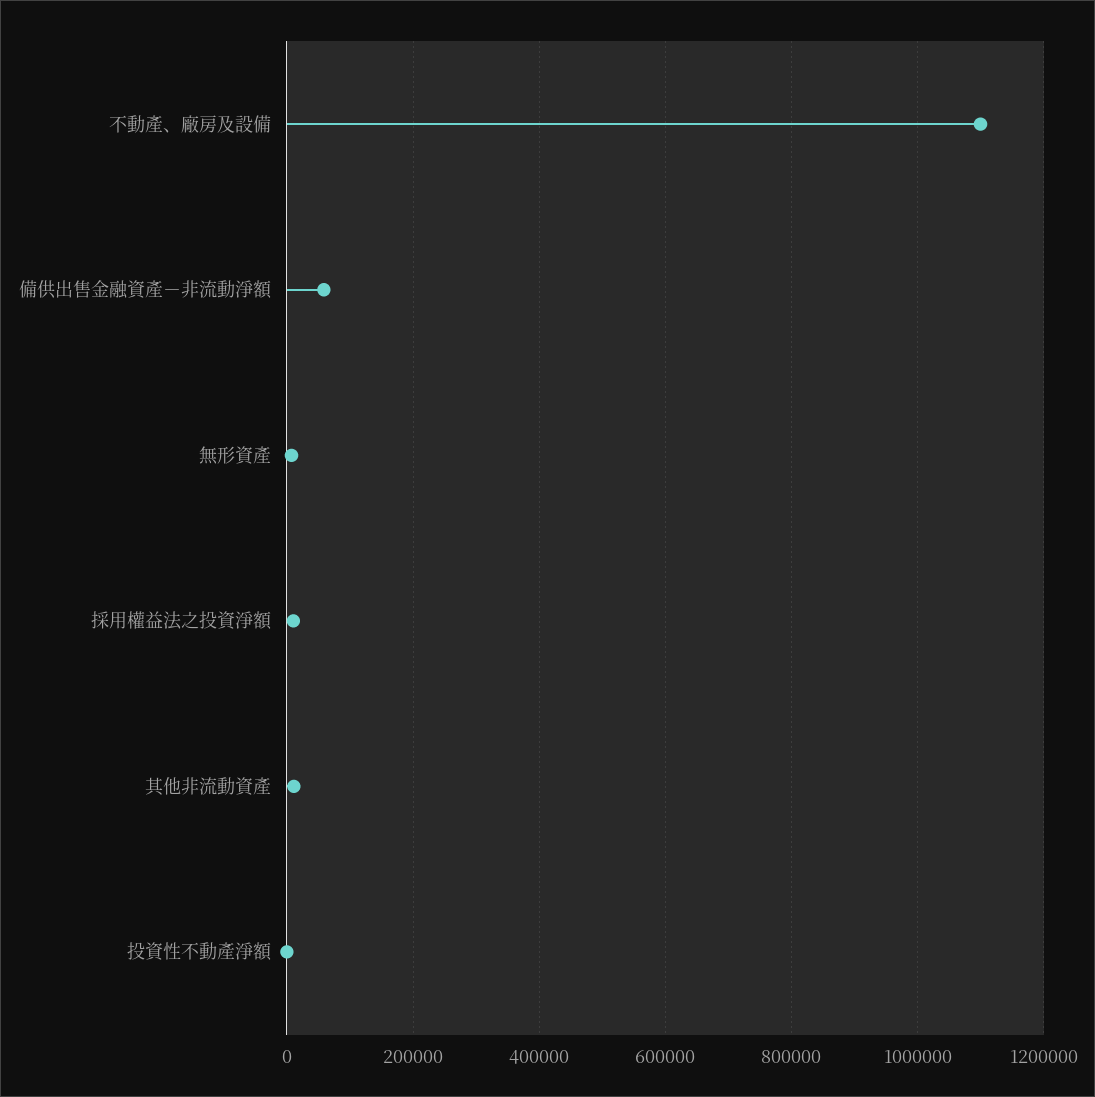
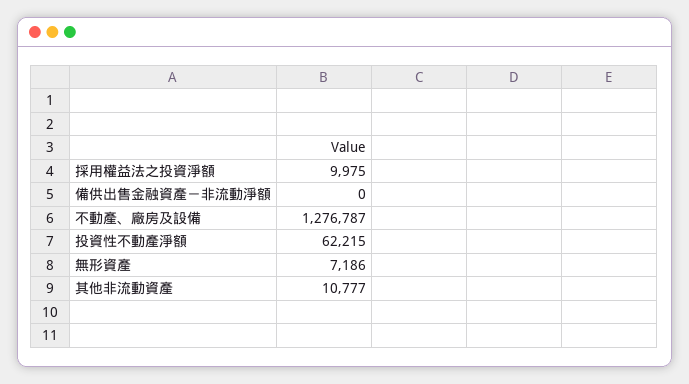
不動產、廠房及設備: 1100000 -> 1276787
備供出售金融資產－非流動淨額: 60000 -> 0
投資性不動產淨額: 0 -> 62215

